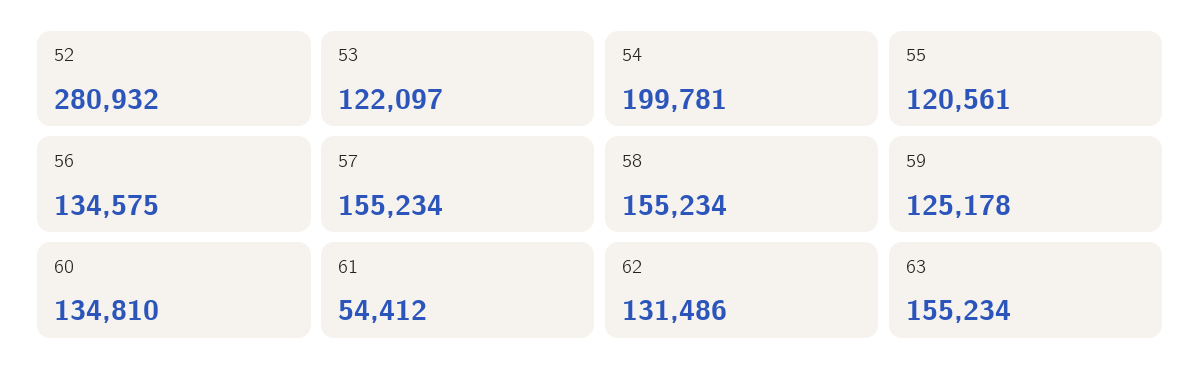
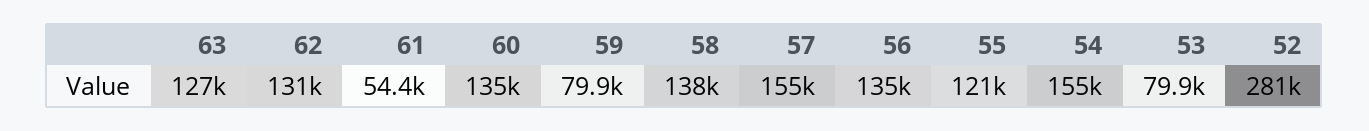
53: 122097 -> 79900
54: 199781 -> 155000
58: 155234 -> 138000
59: 125178 -> 79900
63: 155234 -> 127000

